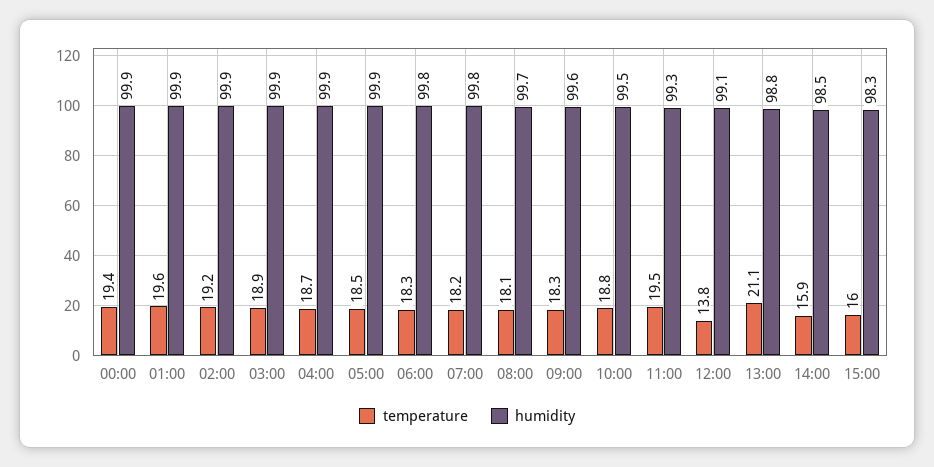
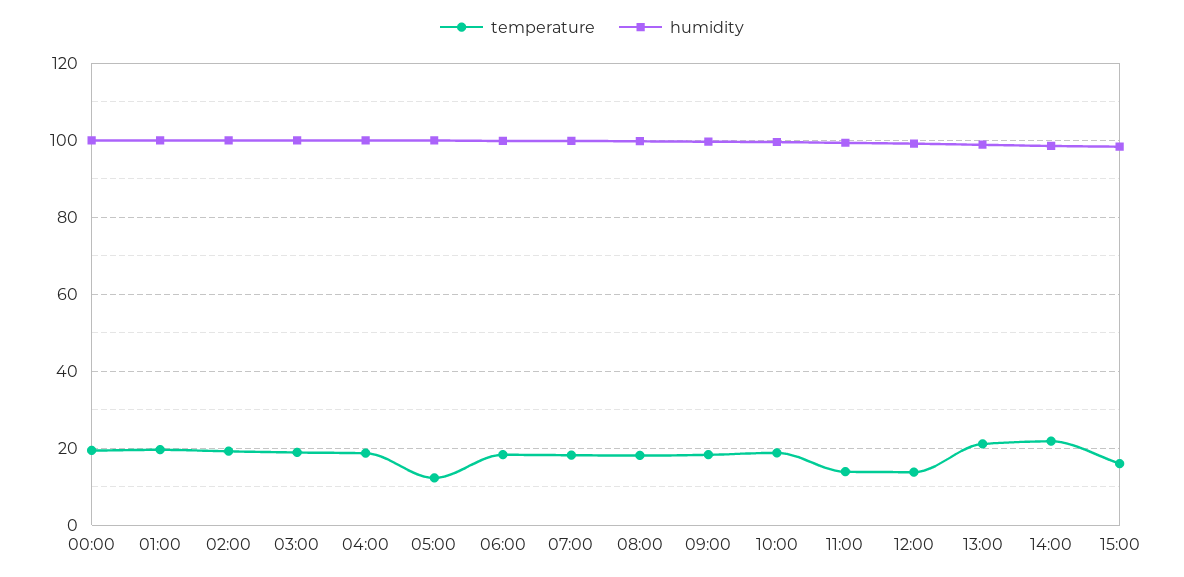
temperature, 05:00: 18.5 -> 12
temperature, 11:00: 19.5 -> 14
temperature, 14:00: 15.9 -> 22

